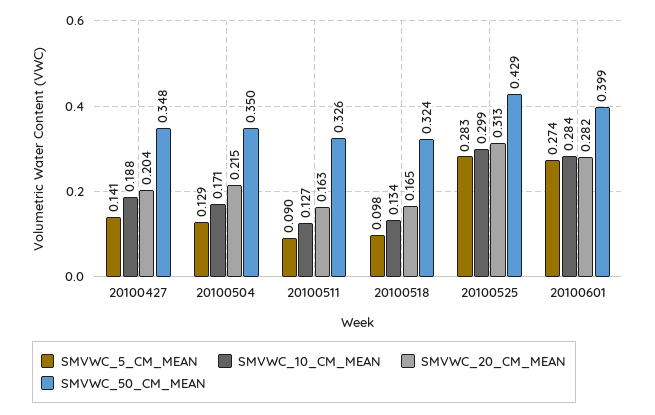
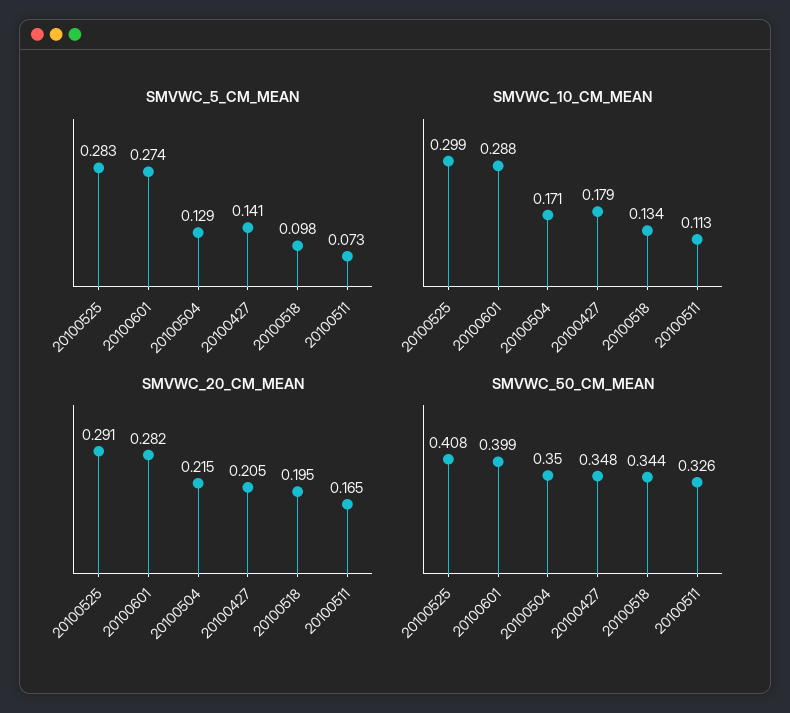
SMVWC_10_CM_MEAN, 20100427: 0.188 -> 0.179
SMVWC_20_CM_MEAN, 20100427: 0.204 -> 0.205
SMVWC_5_CM_MEAN, 20100511: 0.09 -> 0.073
SMVWC_10_CM_MEAN, 20100511: 0.127 -> 0.113
SMVWC_20_CM_MEAN, 20100511: 0.163 -> 0.165
SMVWC_20_CM_MEAN, 20100518: 0.165 -> 0.195
SMVWC_50_CM_MEAN, 20100518: 0.324 -> 0.344
SMVWC_20_CM_MEAN, 20100525: 0.313 -> 0.291
SMVWC_50_CM_MEAN, 20100525: 0.429 -> 0.408
SMVWC_10_CM_MEAN, 20100601: 0.284 -> 0.288

